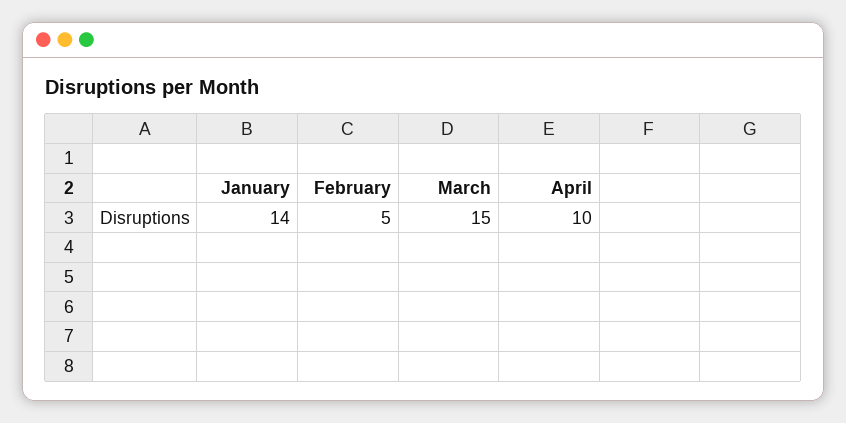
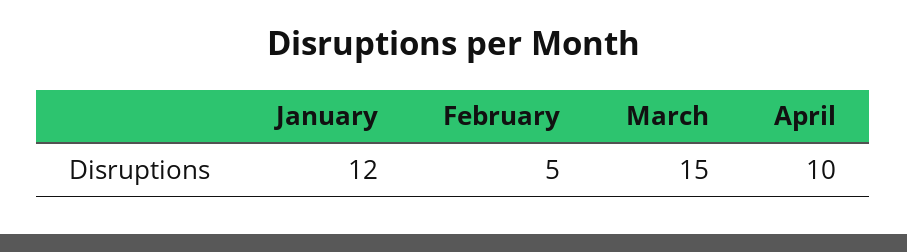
January: 14 -> 12

